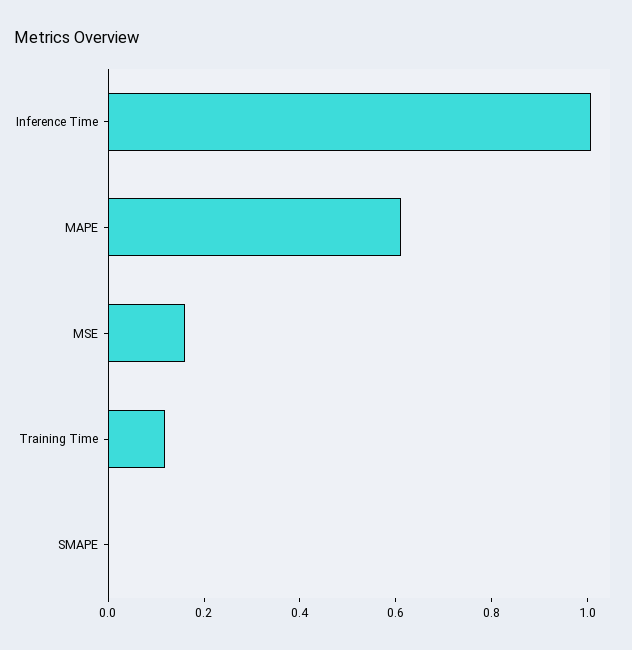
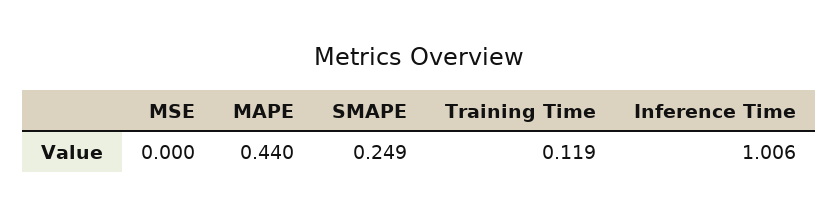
MAPE: 0.6 -> 0.44
MSE: 0.15 -> 0
SMAPE: 0 -> 0.249

